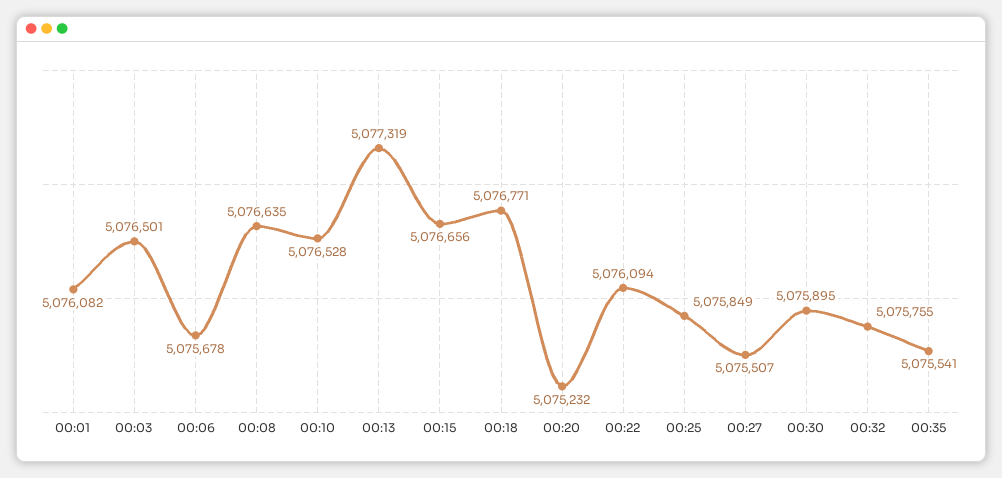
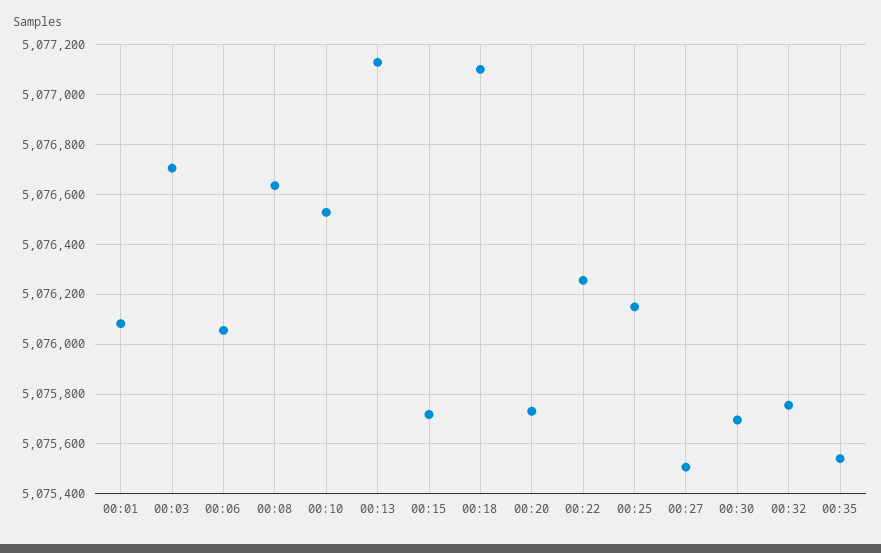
00:03: 5076501 -> 5076700
00:06: 5075678 -> 5076050
00:13: 5077319 -> 5077125
00:15: 5076656 -> 5075725
00:18: 5076771 -> 5077100
00:20: 5075232 -> 5075725
00:22: 5076094 -> 5076250
00:25: 5075849 -> 5076150
00:30: 5075895 -> 5075700

